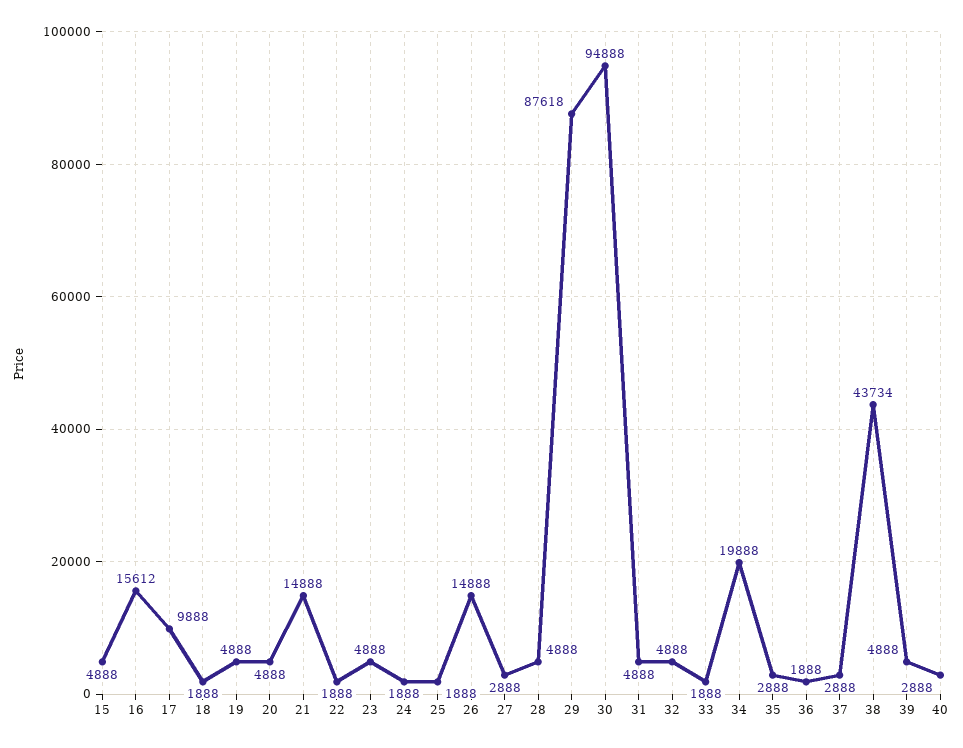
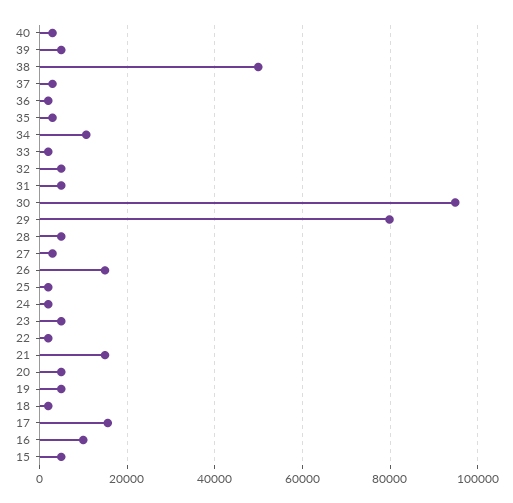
16: 15612 -> 10000
17: 9888 -> 16000
29: 87618 -> 80000
34: 19888 -> 10000
38: 43734 -> 50000

